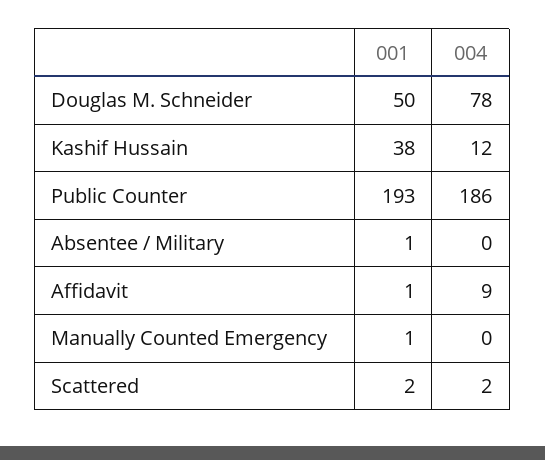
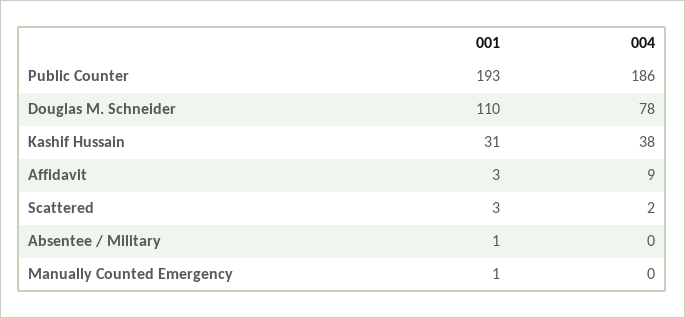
001, Douglas M. Schneider: 50 -> 110
001, Kashif Hussain: 38 -> 31
004, Kashif Hussain: 12 -> 38
001, Affidavit: 1 -> 3
001, Scattered: 2 -> 3

